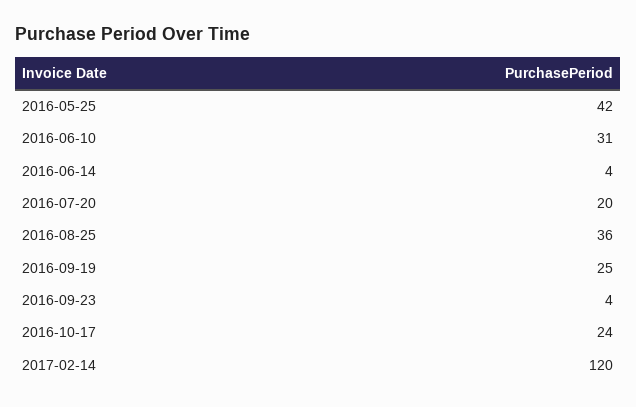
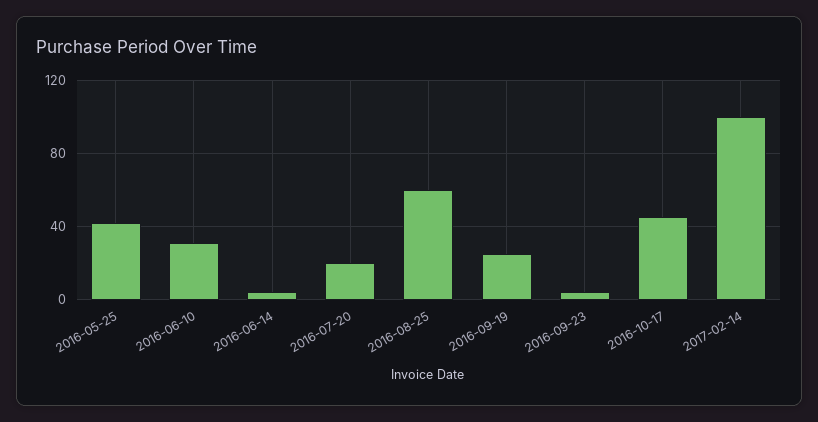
2016-08-25: 36 -> 60
2016-10-17: 24 -> 45
2017-02-14: 120 -> 100

